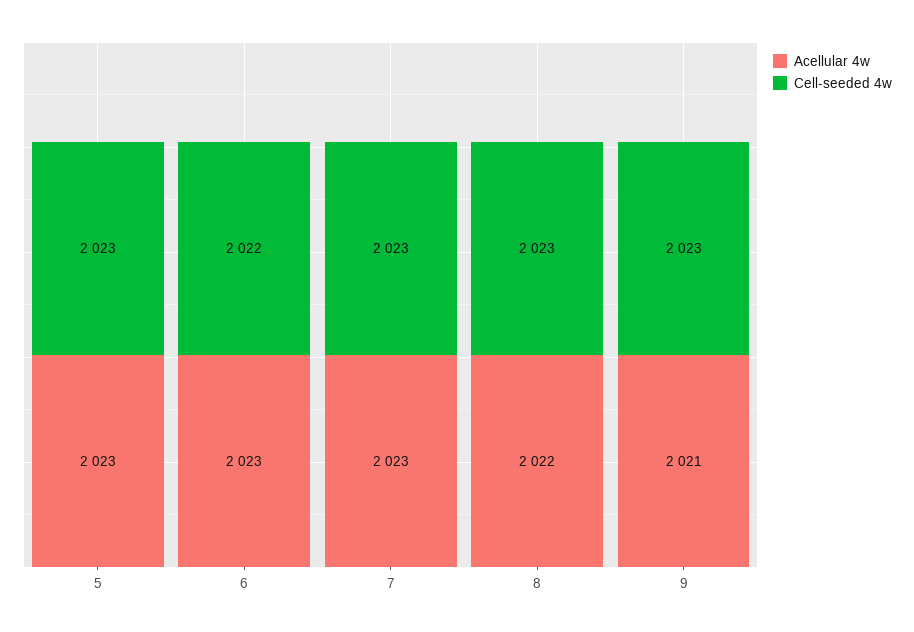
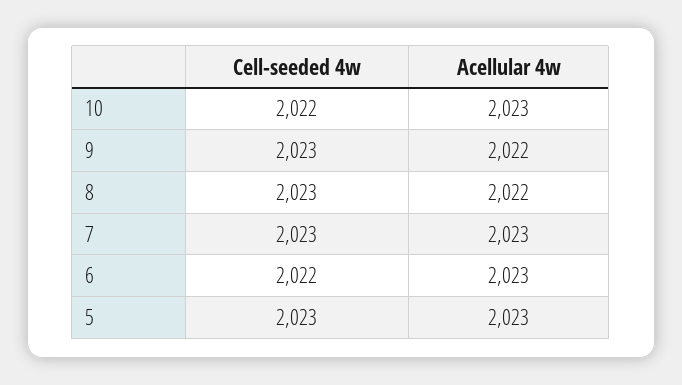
Acellular 4w, 9: 2021 -> 2022
Cell-seeded 4w, 10: none -> 2022
Acellular 4w, 10: none -> 2023

